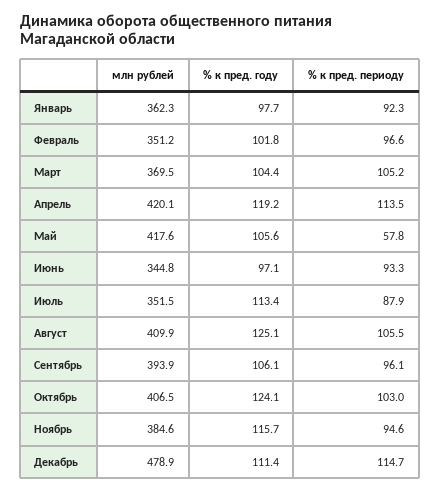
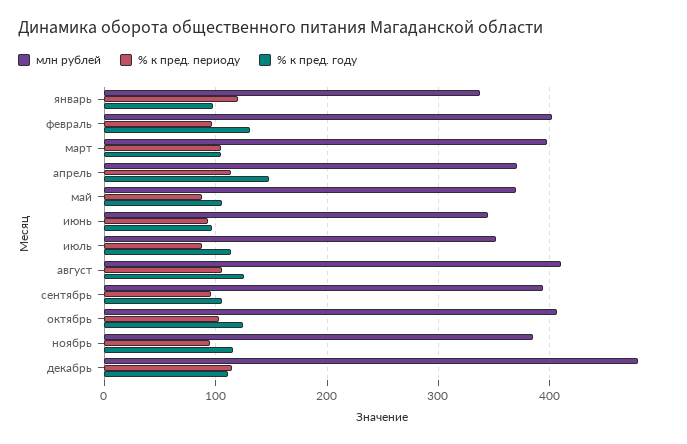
млн рублей, Январь: 362.3 -> 340
% к пред. периоду, Январь: 92.3 -> 120
млн рублей, Февраль: 351.2 -> 400
% к пред. году, Февраль: 101.8 -> 130
млн рублей, Март: 369.5 -> 400
млн рублей, Апрель: 420.1 -> 370
% к пред. году, Апрель: 119.2 -> 150
млн рублей, Май: 417.6 -> 370
% к пред. периоду, Май: 57.8 -> 90

